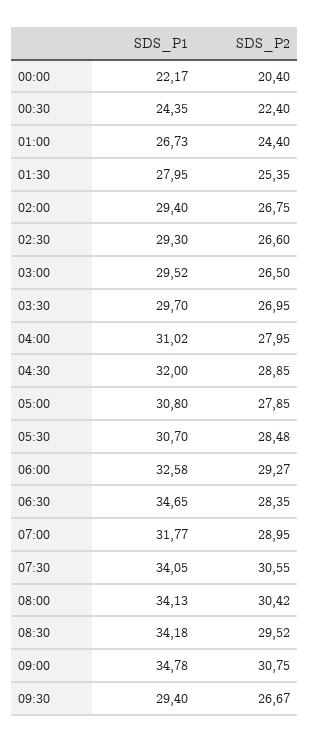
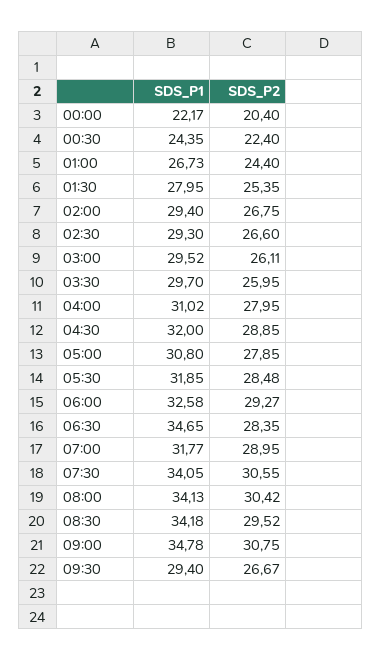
SDS_P2, 03:00: 26.5 -> 26.11
SDS_P2, 03:30: 26.95 -> 25.95
SDS_P1, 05:30: 30.7 -> 31.85

